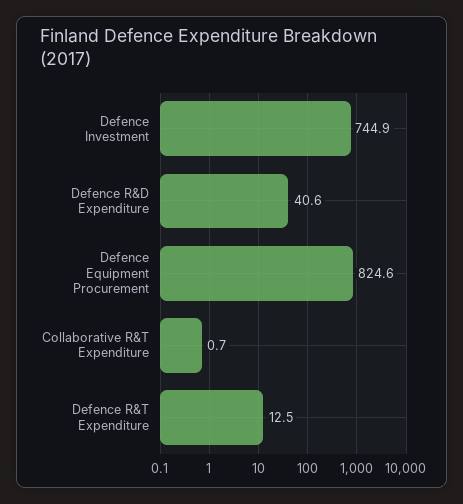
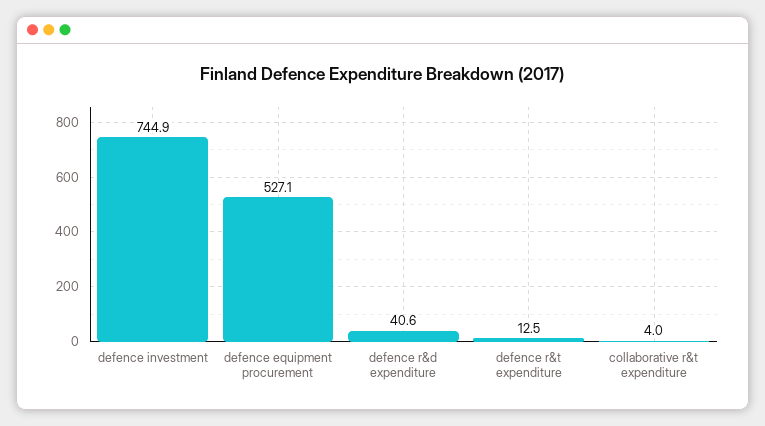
Defence Equipment Procurement: 824.6 -> 527.1
Collaborative R&T Expenditure: 0.7 -> 4

